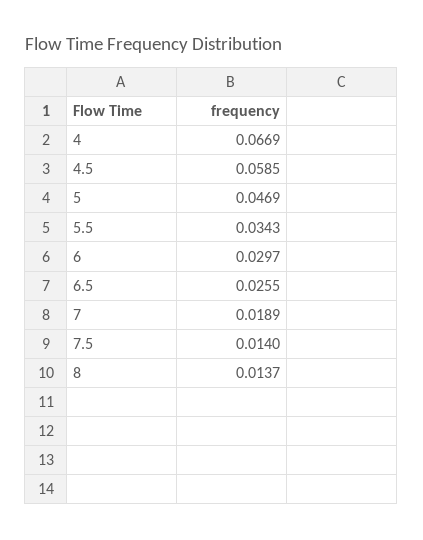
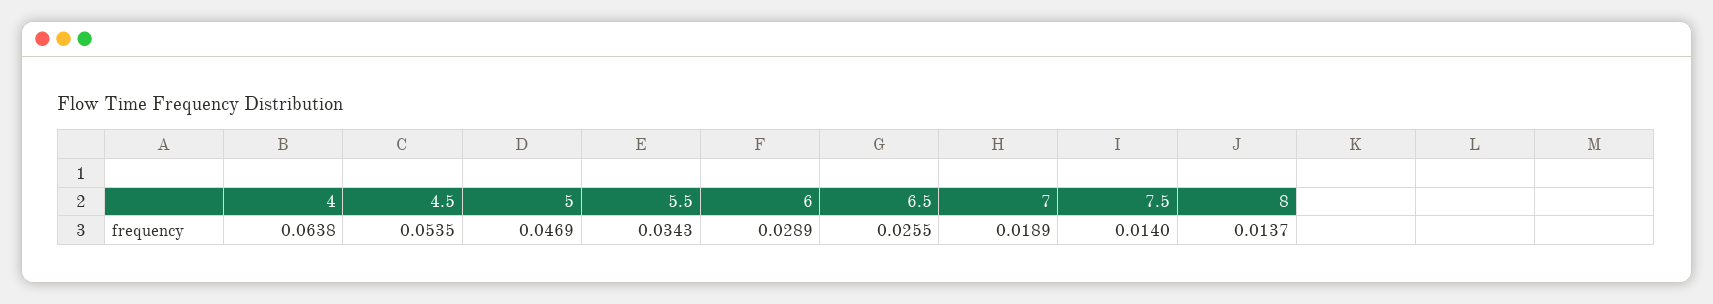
4: 0.0669 -> 0.0638
4.5: 0.0585 -> 0.0535
6: 0.0297 -> 0.0289

